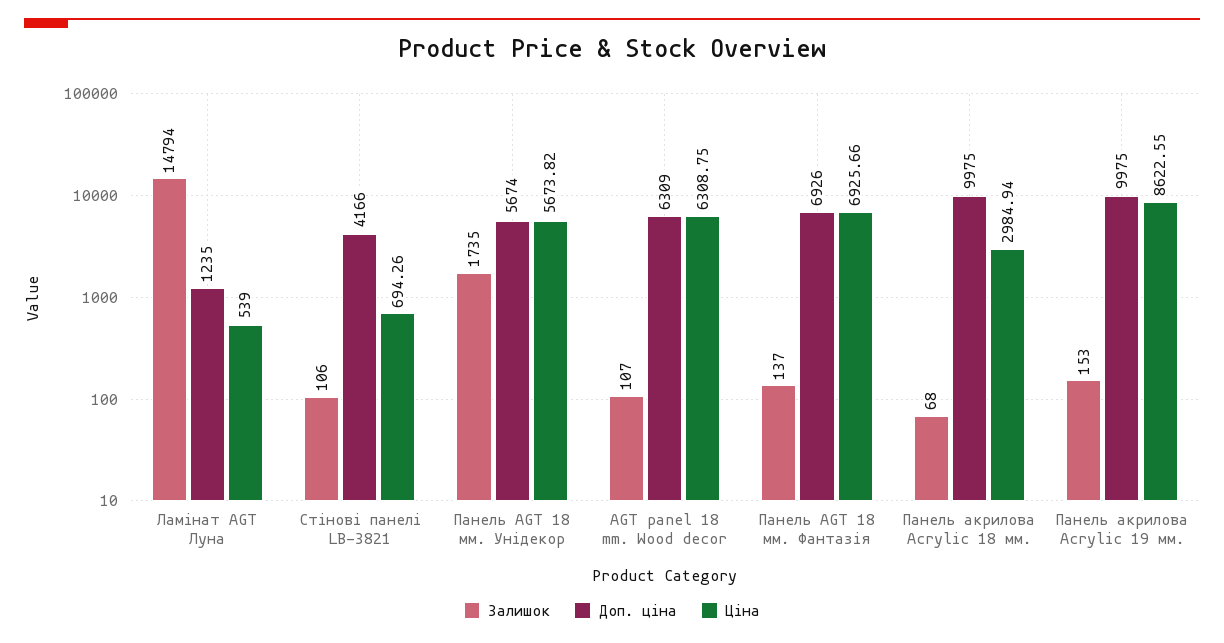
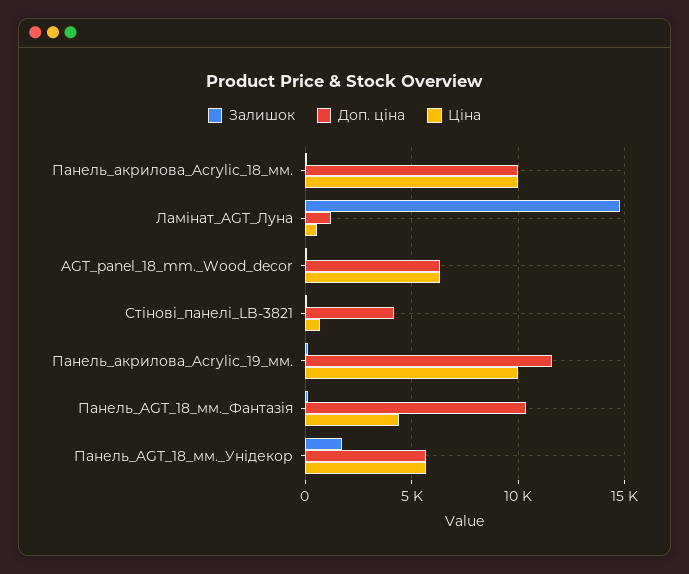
Доп. ціна, Панель AGT 18 мм. Фантазія: 6926 -> 10500
Ціна, Панель AGT 18 мм. Фантазія: 6925.66 -> 4500
Ціна, Панель акрилова Acrylic 18 мм.: 2984.94 -> 10000
Доп. ціна, Панель акрилова Acrylic 19 мм.: 9975 -> 11500
Ціна, Панель акрилова Acrylic 19 мм.: 8622.55 -> 10000

